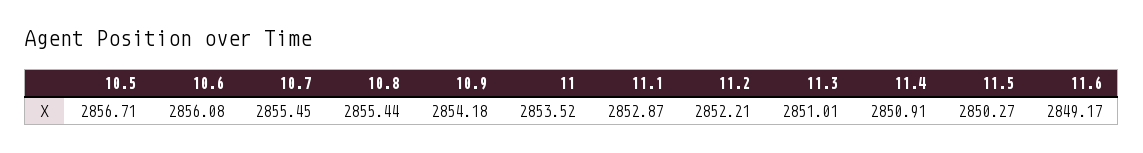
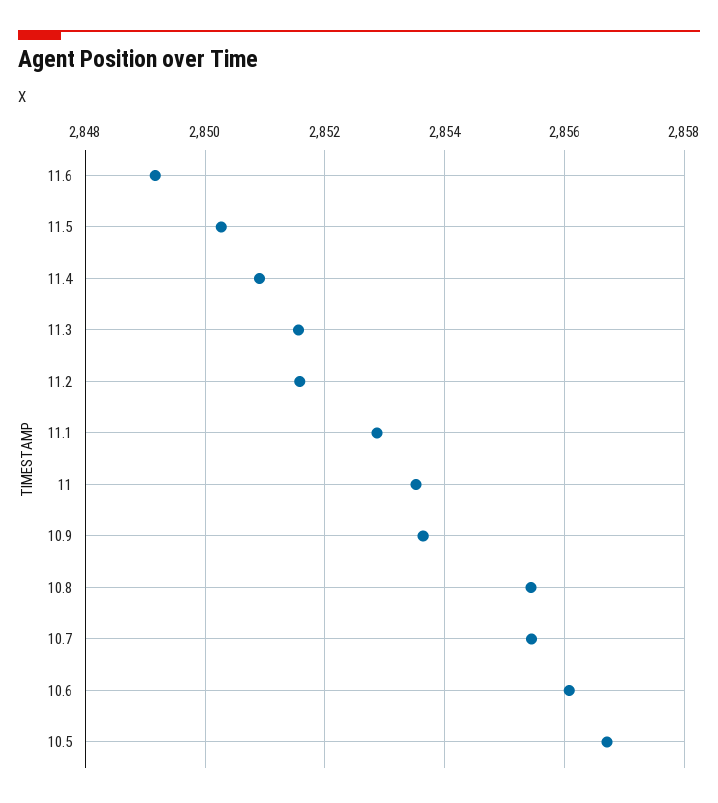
10.9: 2854.18 -> 2853.6
11.2: 2852.21 -> 2851.6
11.3: 2851.01 -> 2851.6

